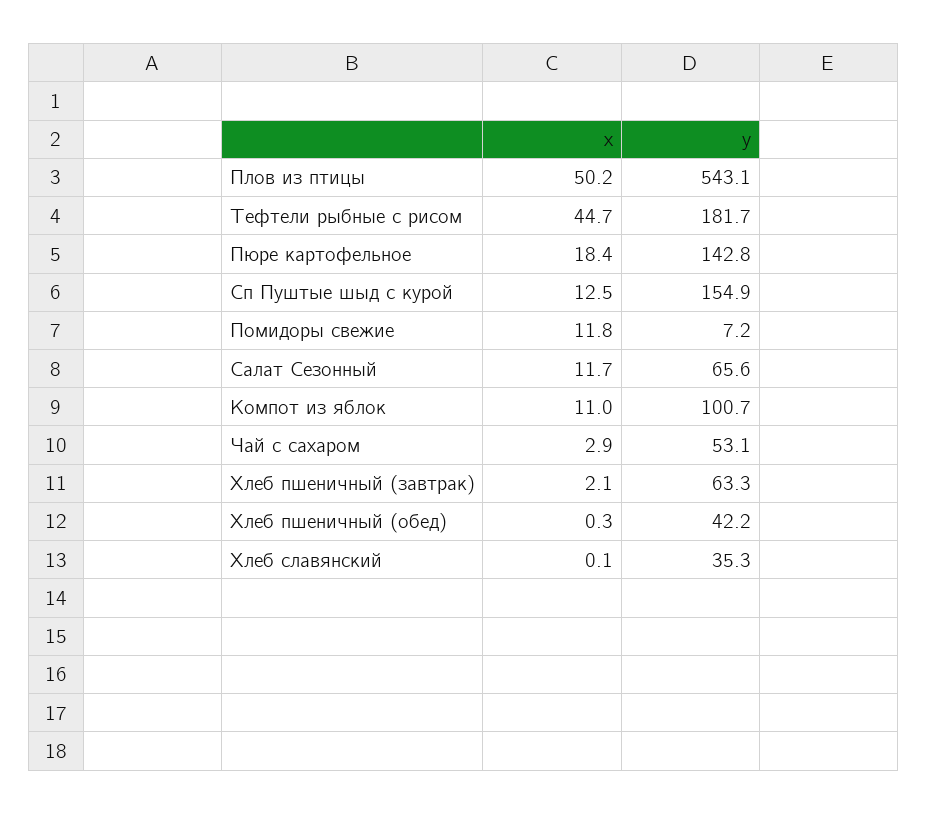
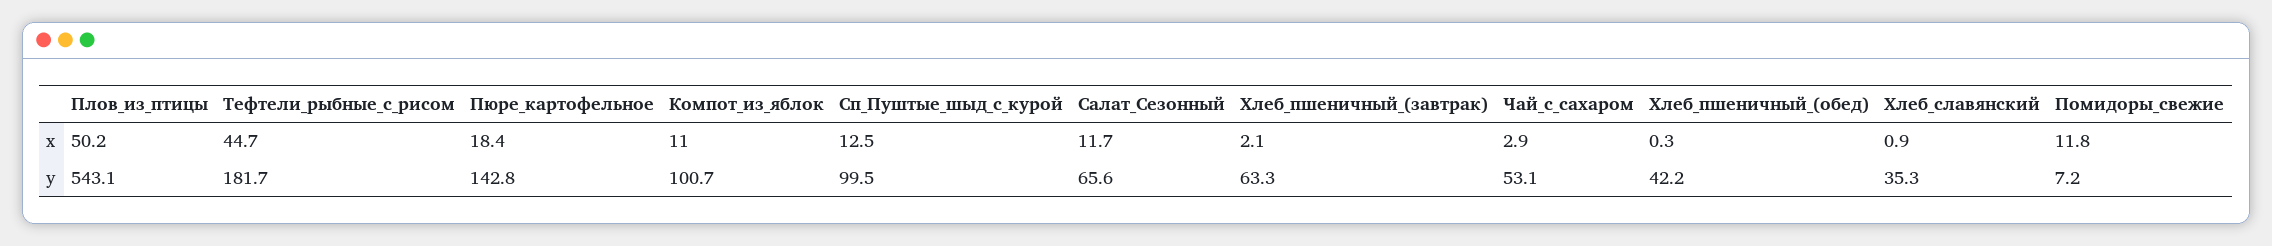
y, Сп Пуштые шыд с курой: 154.9 -> 99.5
x, Хлеб славянский: 0.1 -> 0.9

